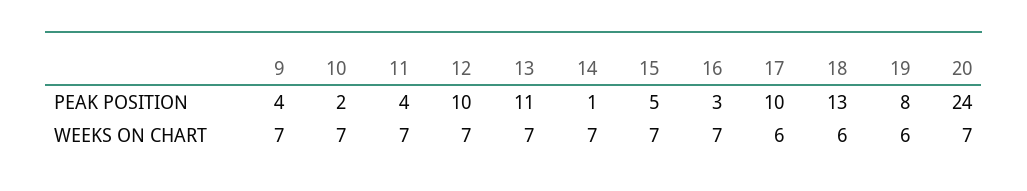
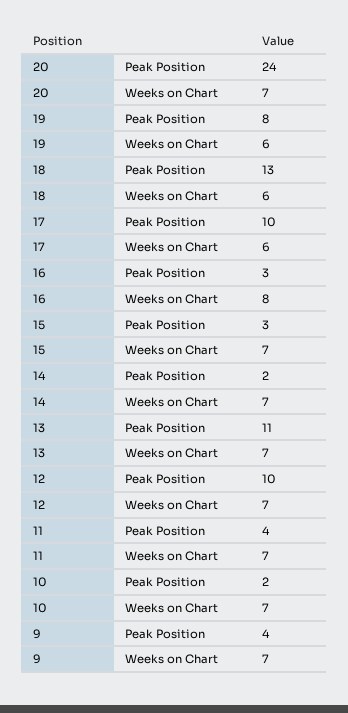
14, PEAK POSITION: 1 -> 2
15, PEAK POSITION: 5 -> 3
16, WEEKS ON CHART: 7 -> 8

